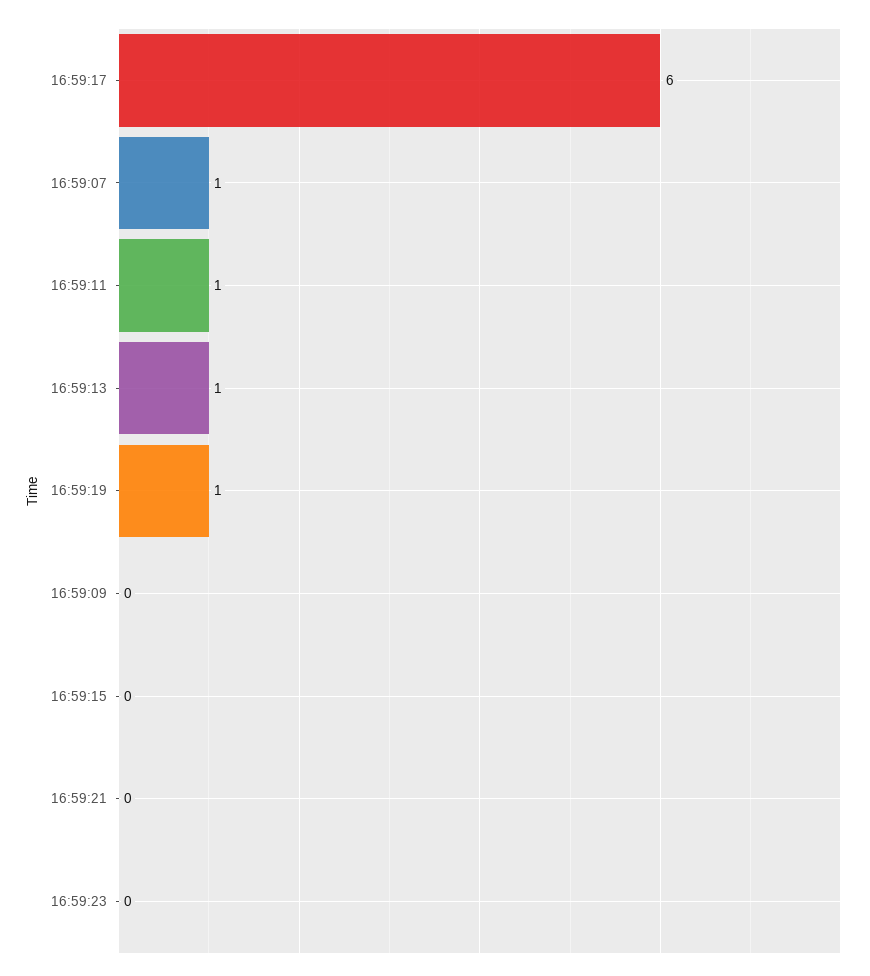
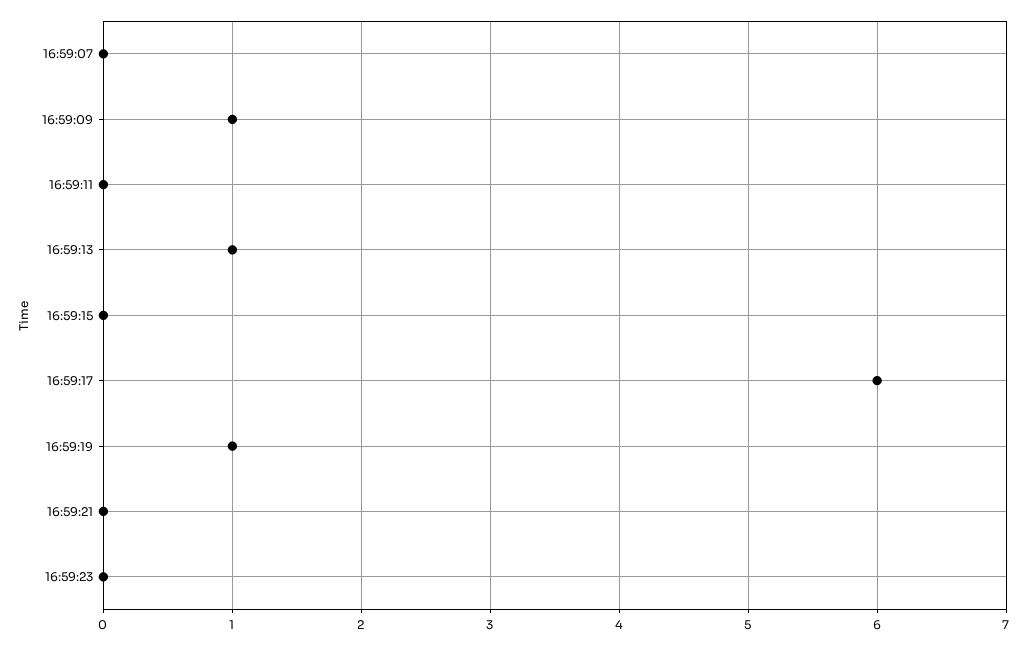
16:59:07: 1 -> 0
16:59:11: 1 -> 0
16:59:09: 0 -> 1

